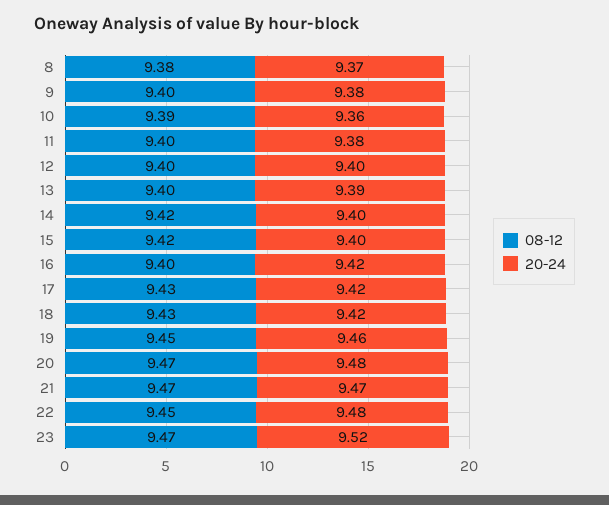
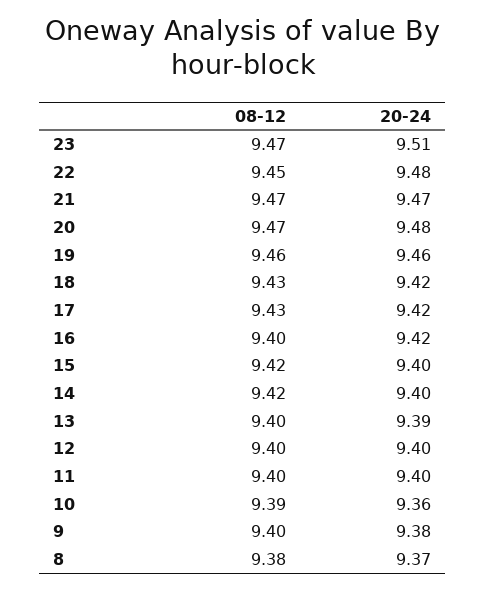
20-24, 11: 9.38 -> 9.4
08-12, 19: 9.45 -> 9.46
20-24, 23: 9.52 -> 9.51

